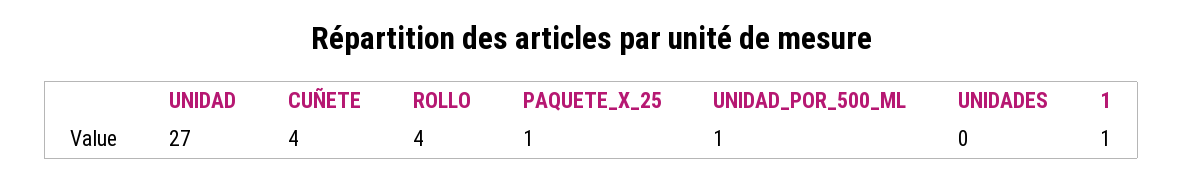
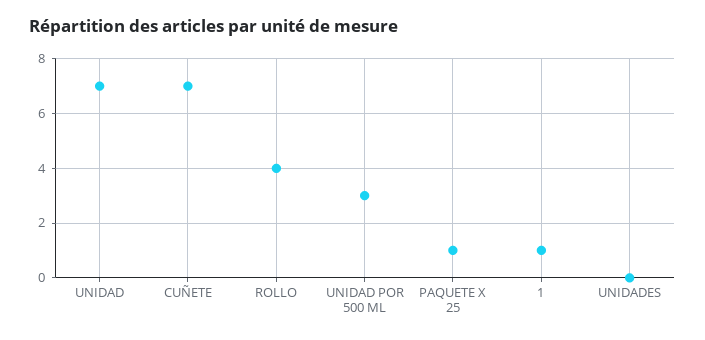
UNIDAD: 27 -> 7
CUÑETE: 4 -> 7
UNIDAD_POR_500_ML: 1 -> 3

